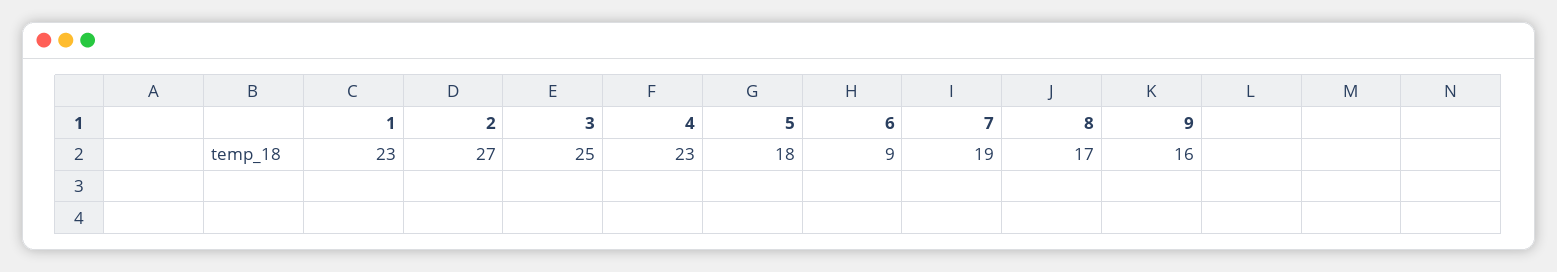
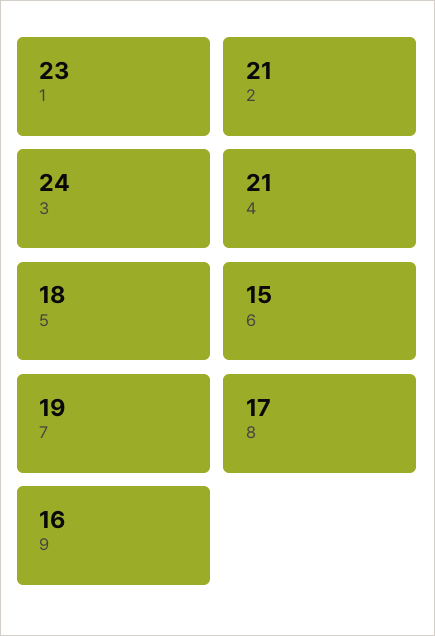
2: 27 -> 21
3: 25 -> 24
4: 23 -> 21
6: 9 -> 15

